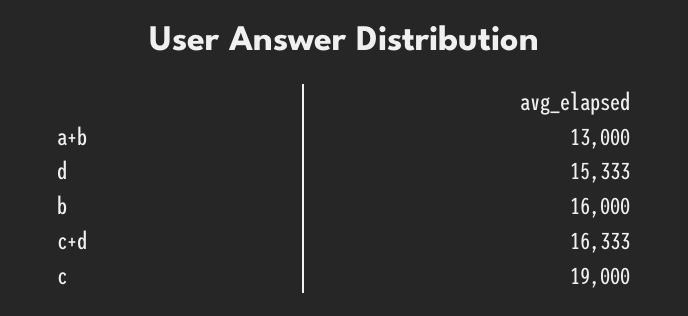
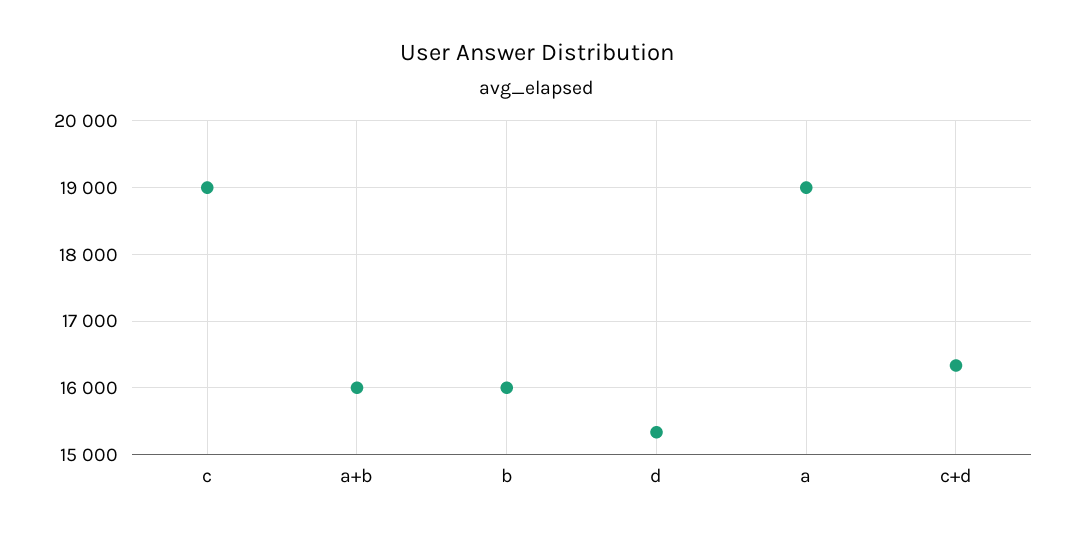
a+b: 13000 -> 16000
a: none -> 19000

